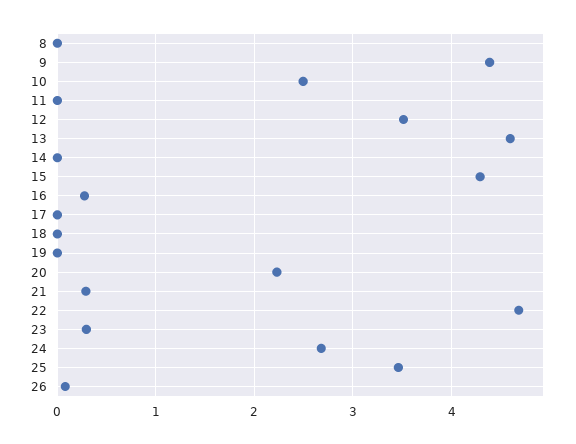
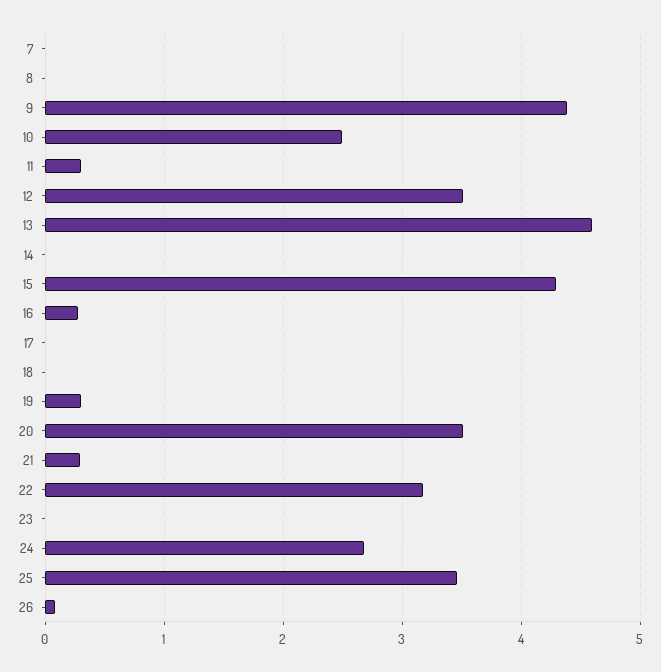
11: 0 -> 0.3
19: 0 -> 0.3
20: 2.2 -> 3.5
22: 4.7 -> 3.2
23: 0.3 -> 0
7: none -> 0

